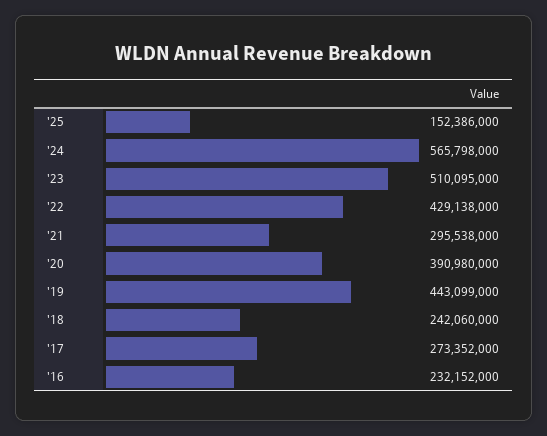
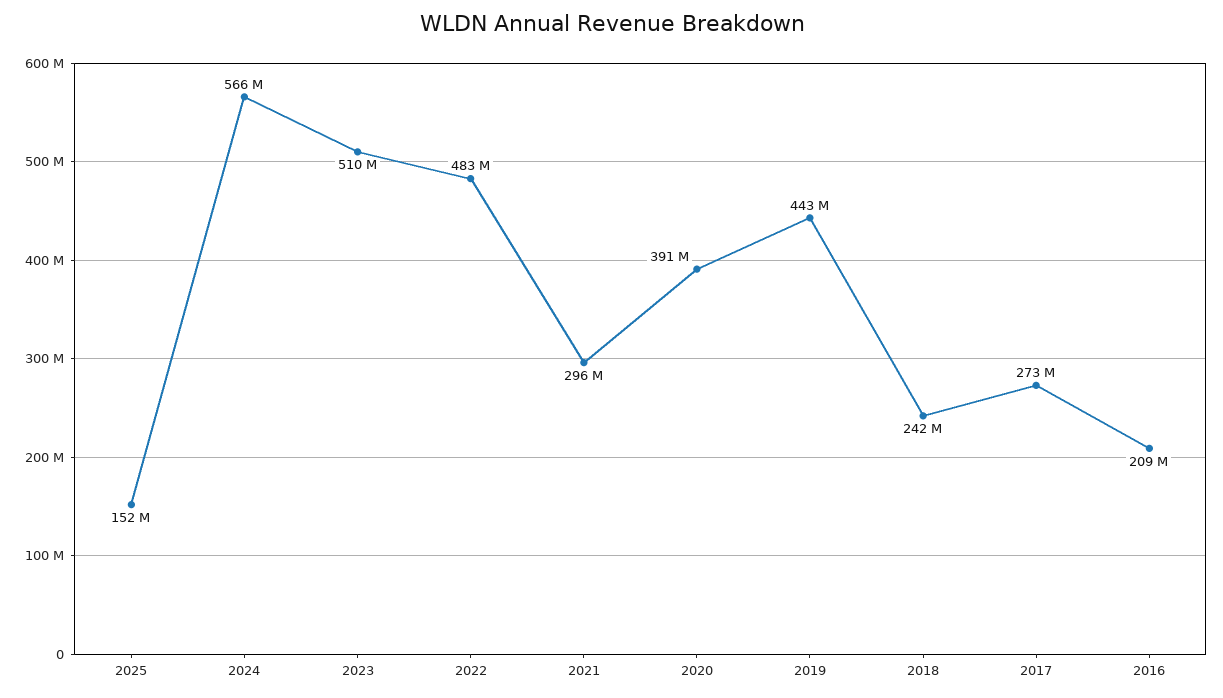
'22: 429138000 -> 483000000
'16: 232152000 -> 209000000

